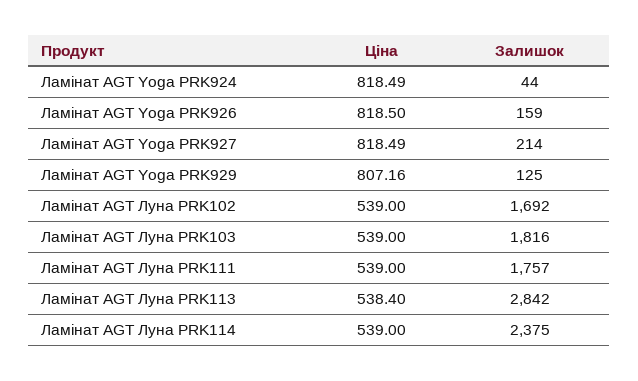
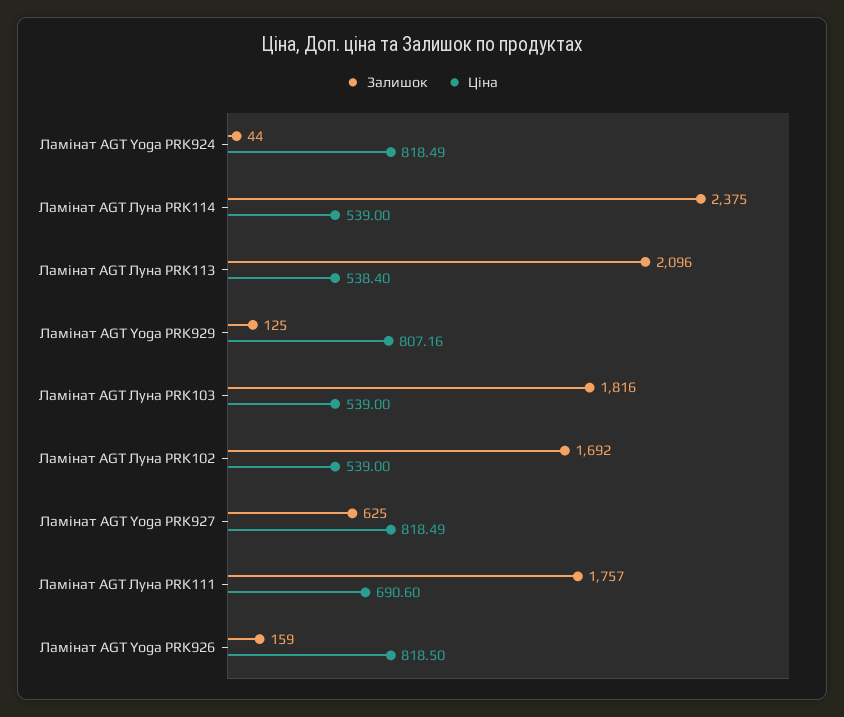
Залишок, Ламінат AGT Yoga PRK927: 214 -> 625
Ціна, Ламінат AGT Луна PRK111: 539 -> 690.6
Залишок, Ламінат AGT Луна PRK113: 2842 -> 2096

